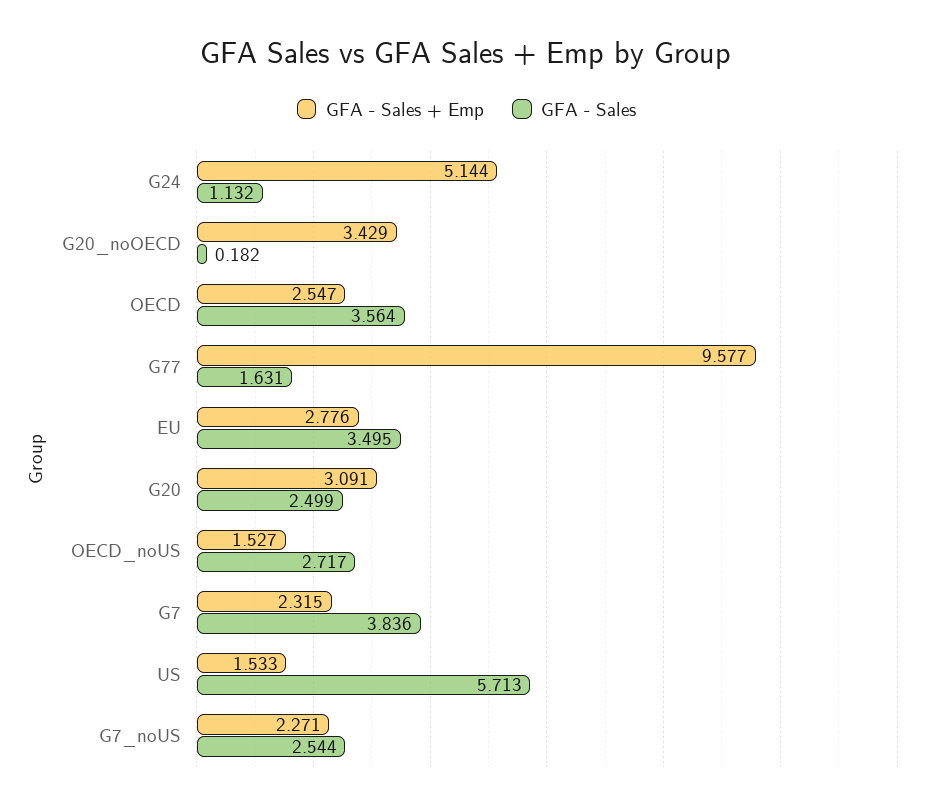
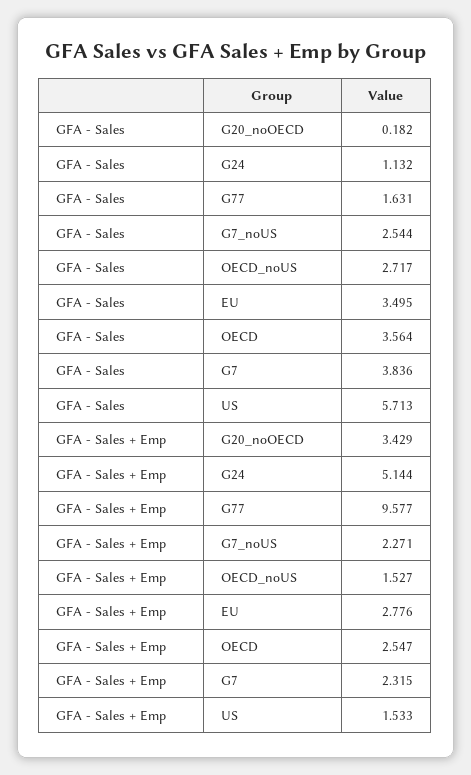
GFA - Sales + Emp, G20: 3.091 -> none
GFA - Sales, G20: 2.499 -> none

